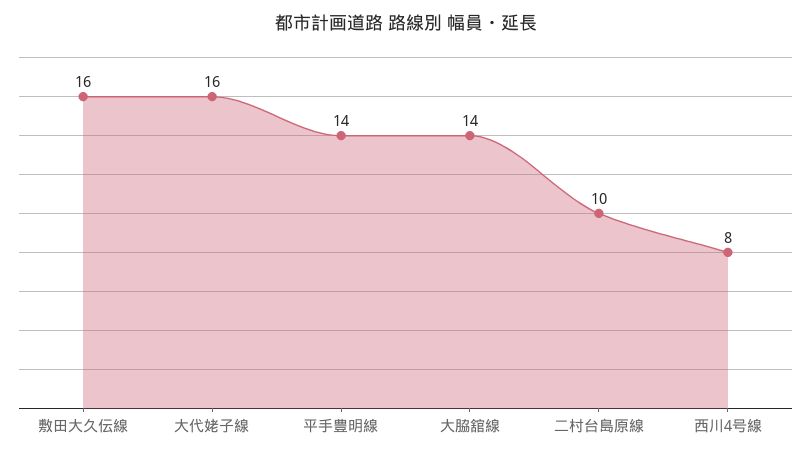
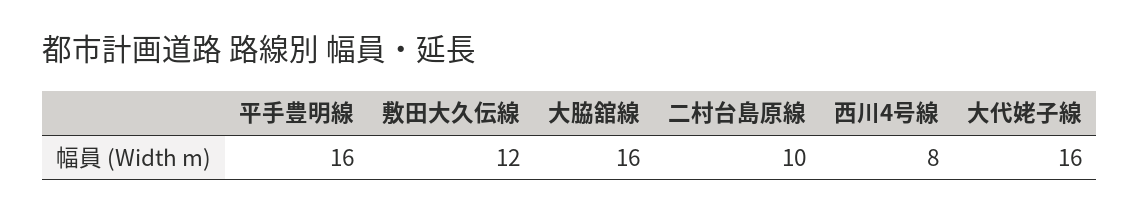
敷田大久伝線: 16 -> 12
平手豊明線: 14 -> 16
大脇舘線: 14 -> 16

